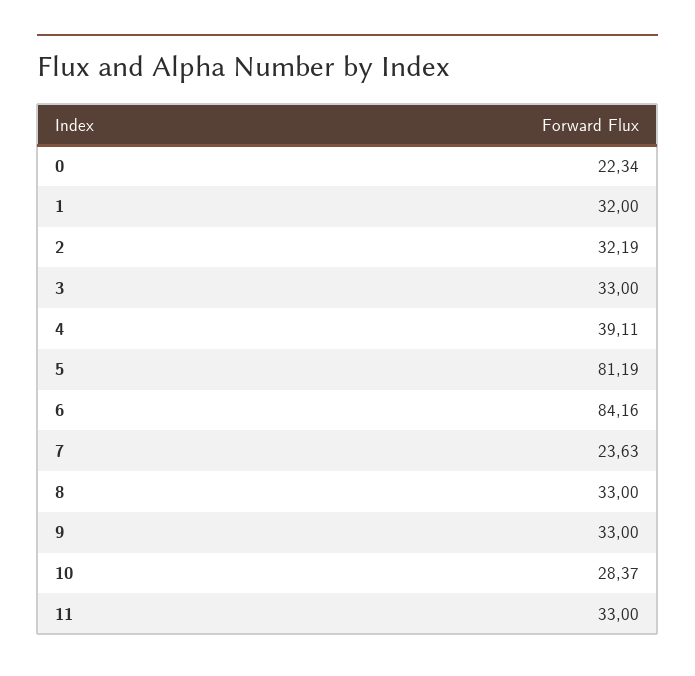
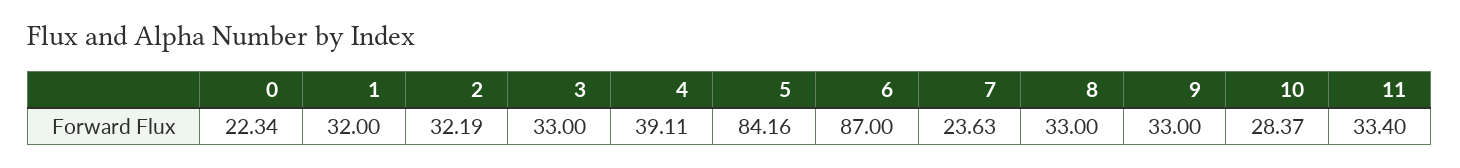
5: 81.19 -> 84.16
6: 84.16 -> 87
11: 33 -> 33.4

